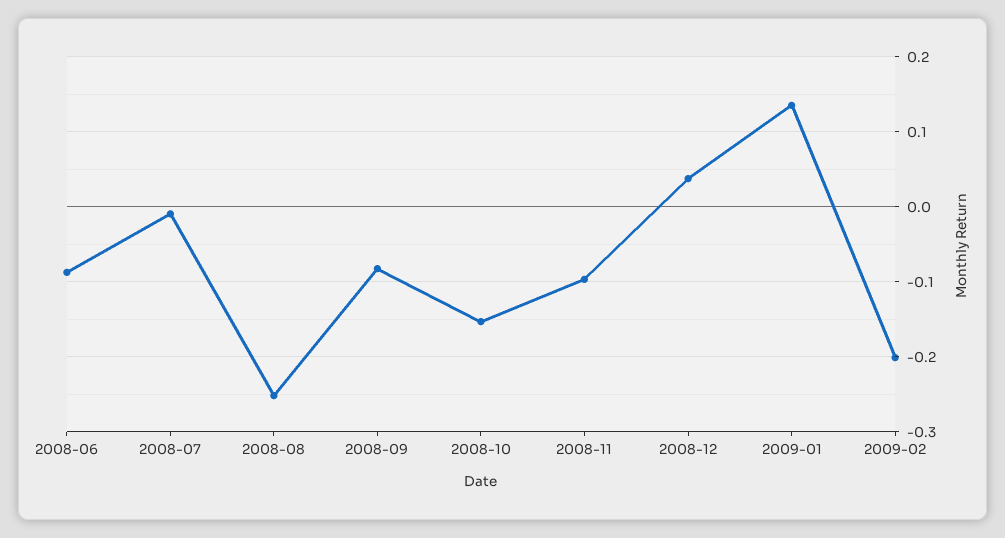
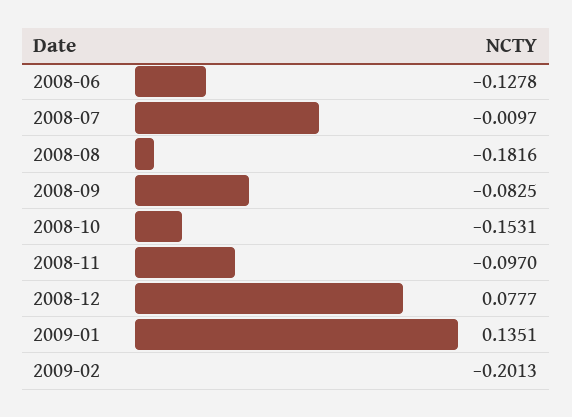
2008-06: -0.09 -> -0.1278
2008-08: -0.25 -> -0.1816
2008-12: 0.04 -> 0.0777

